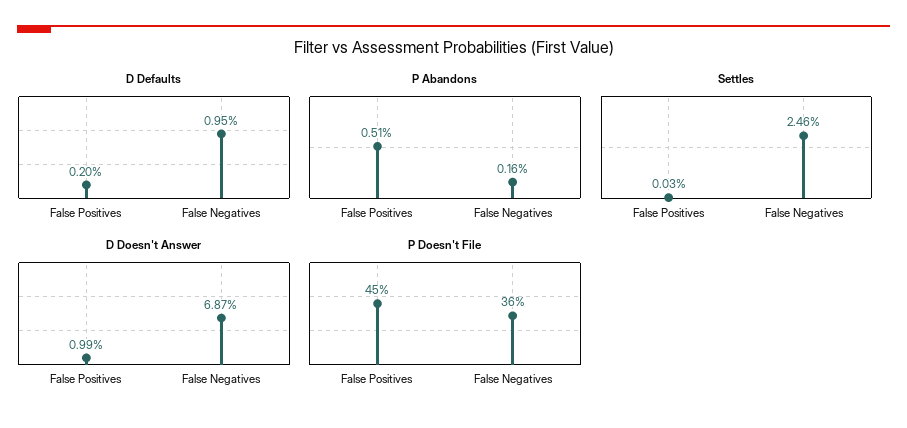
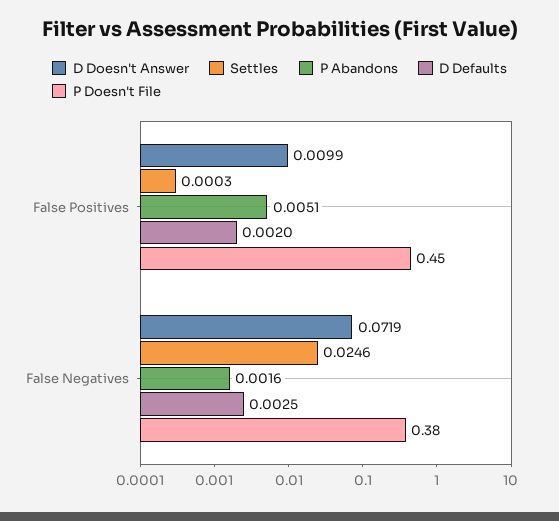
D Defaults, False Negatives: 0.0095 -> 0.0025
D Doesn't Answer, False Negatives: 0.0687 -> 0.0719
P Doesn't File, False Negatives: 0.36 -> 0.38

